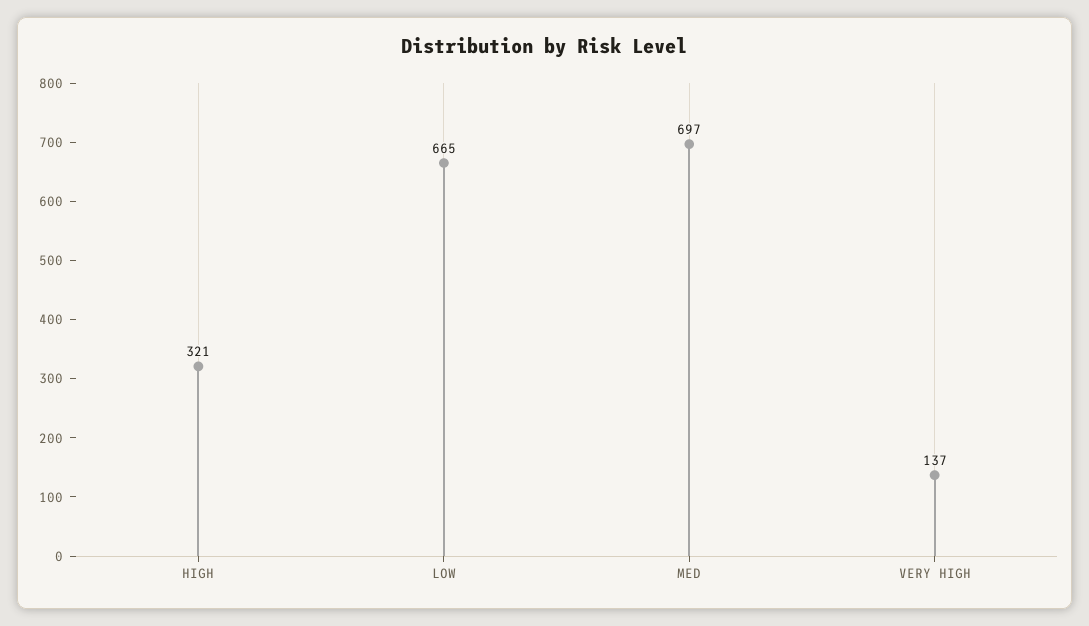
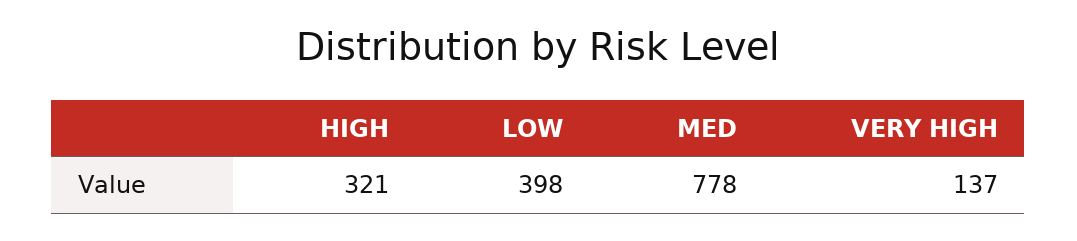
LOW: 665 -> 398
MED: 697 -> 778

